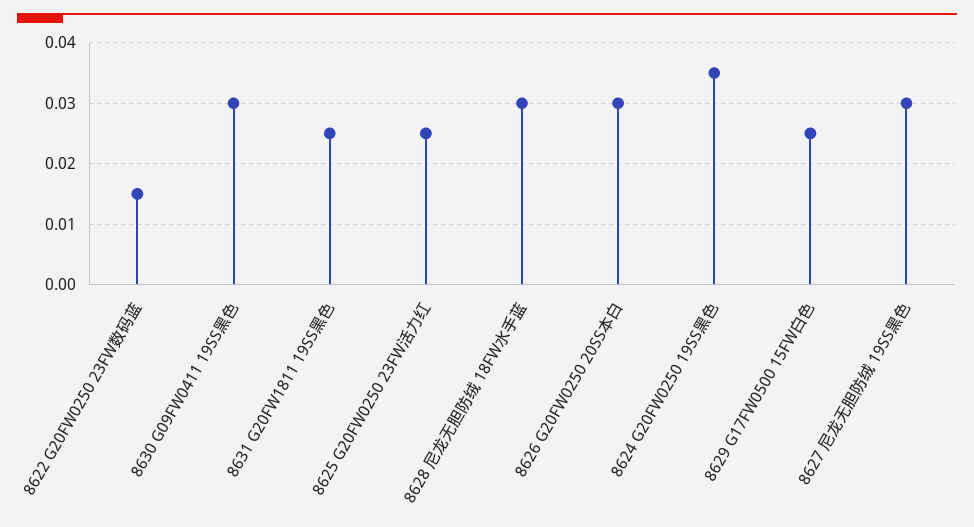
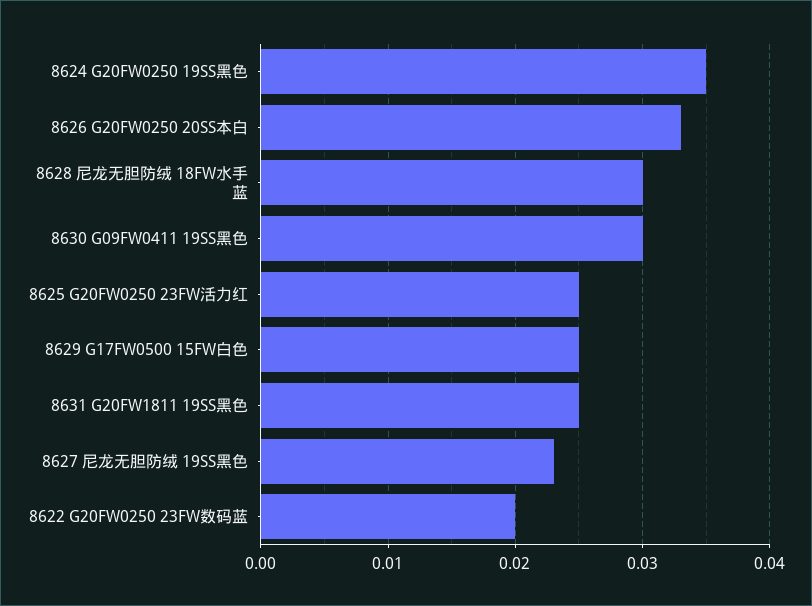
8622 G20FW0250 23FW数码蓝: 0.015 -> 0.02
8626 G20FW0250 20SS本白: 0.03 -> 0.033
8627 尼龙无胆防绒 19SS黑色: 0.03 -> 0.023

